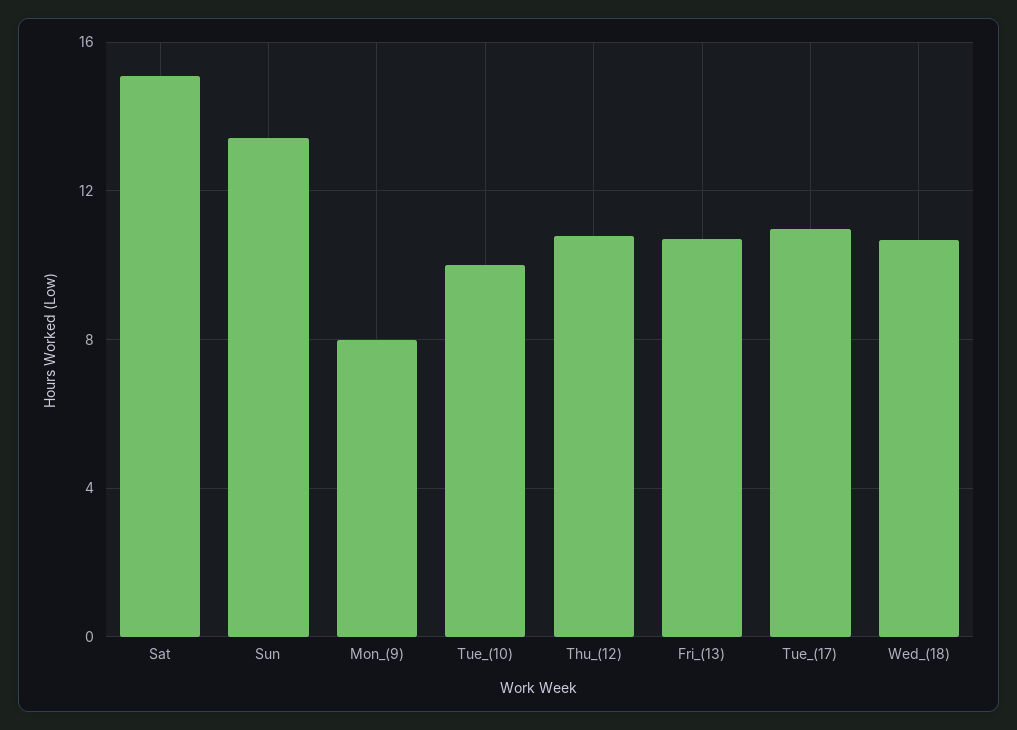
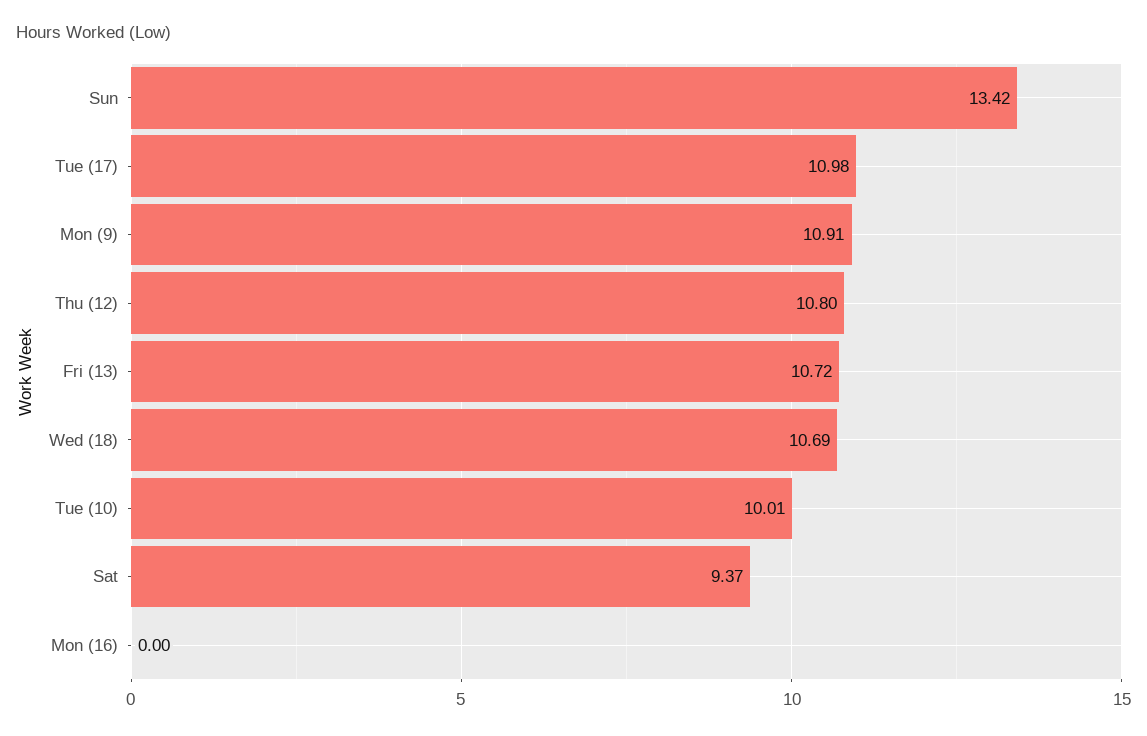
Sat: 15 -> 9.37
Mon_(9): 8 -> 10.91
Mon (16): none -> 0

